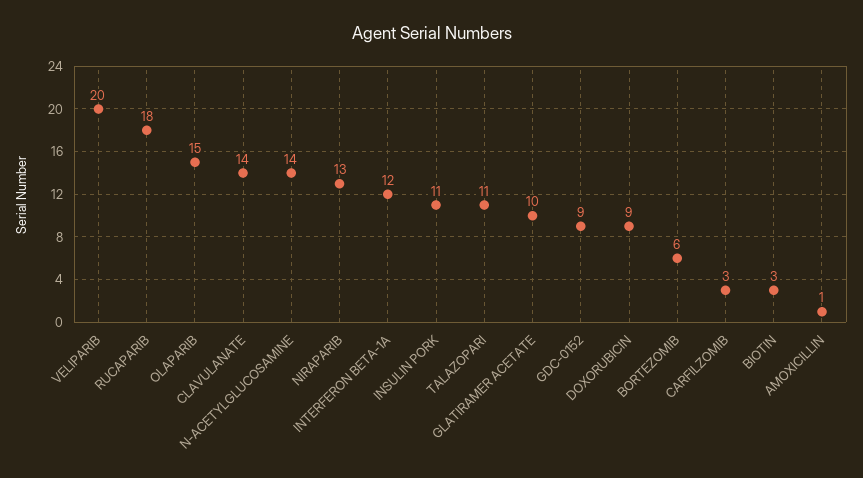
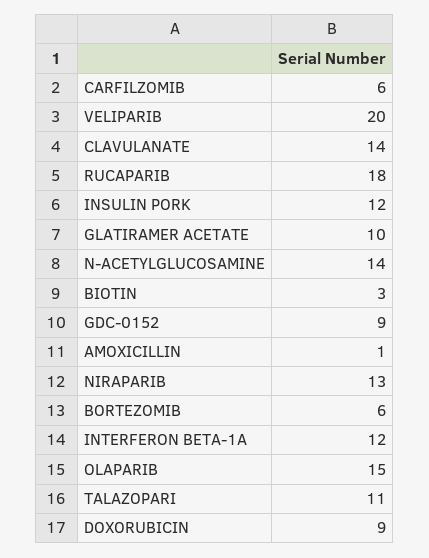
INSULIN PORK: 11 -> 12
CARFILZOMIB: 3 -> 6

